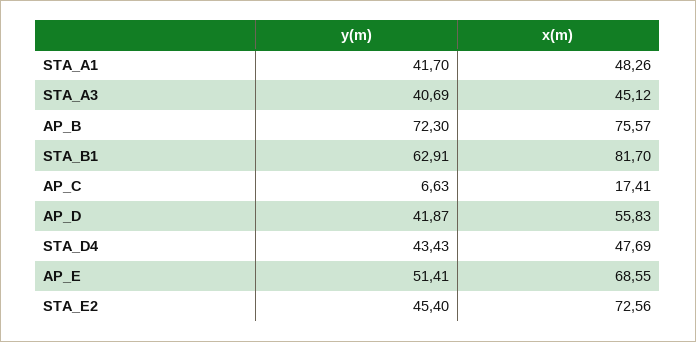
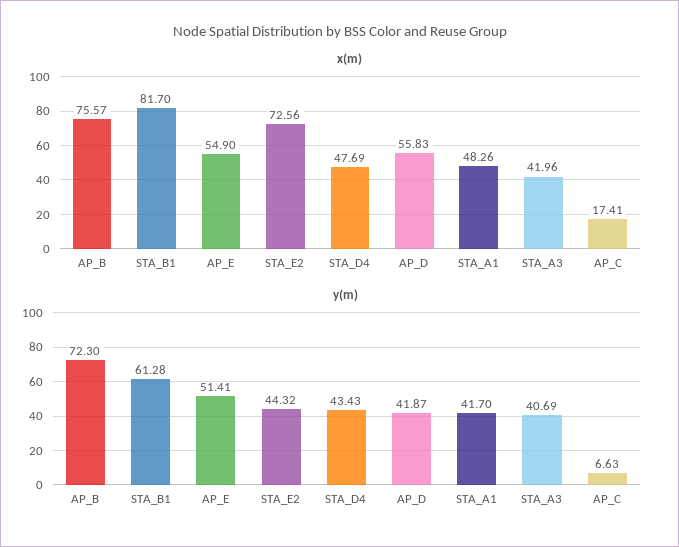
x(m), STA_A3: 45.12 -> 41.96
y(m), STA_B1: 62.91 -> 61.28
x(m), AP_E: 68.55 -> 54.9
y(m), STA_E2: 45.4 -> 44.32

